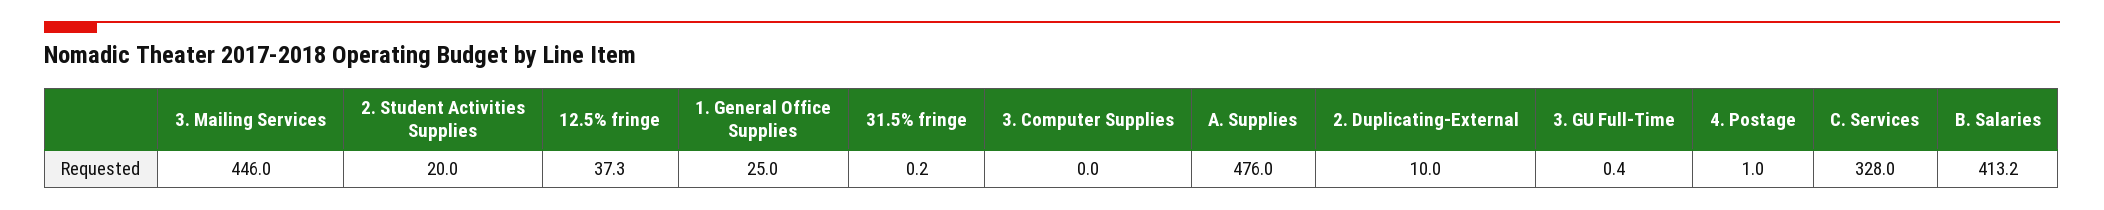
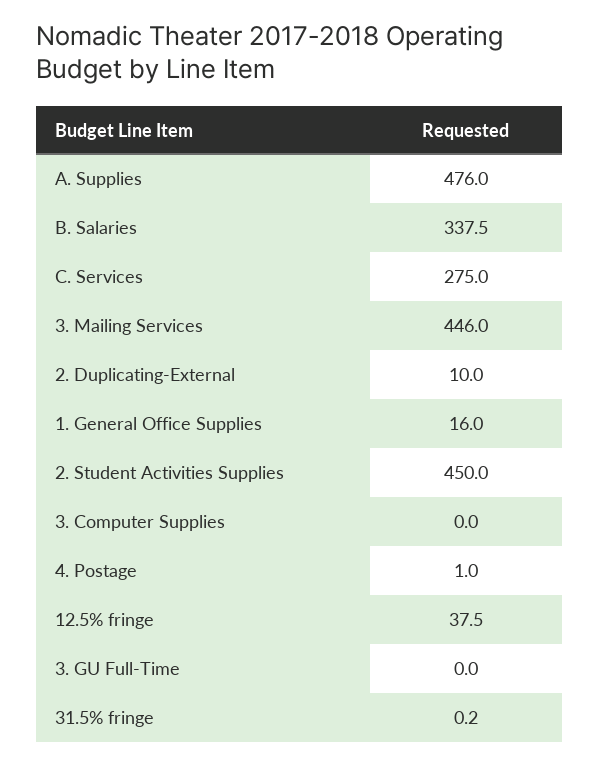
2. Student Activities Supplies: 20 -> 450
12.5% fringe: 37.3 -> 37.5
1. General Office Supplies: 25 -> 16
3. GU Full-Time: 0.4 -> 0
C. Services: 328 -> 275
B. Salaries: 413.2 -> 337.5

